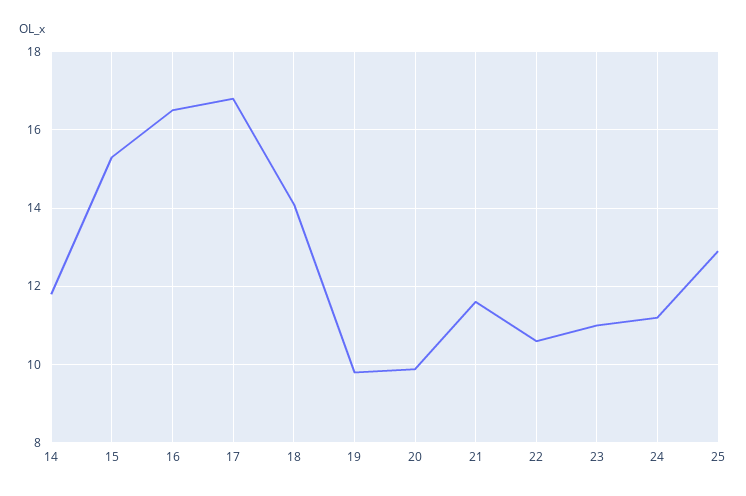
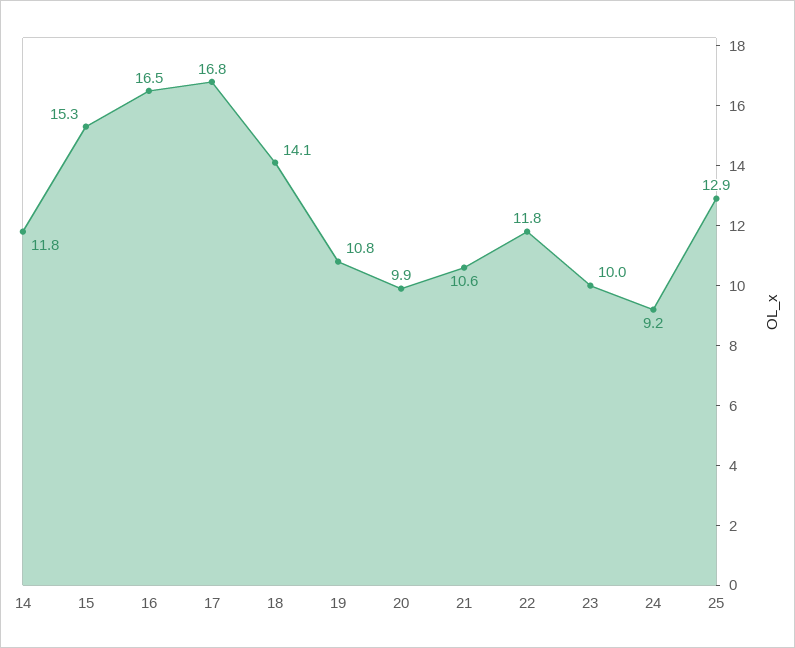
19: 9.8 -> 10.8
21: 11.6 -> 10.6
22: 10.6 -> 11.8
23: 11 -> 10
24: 11.2 -> 9.2

